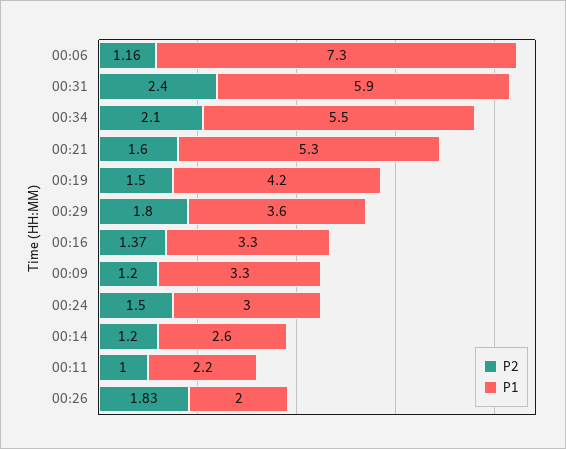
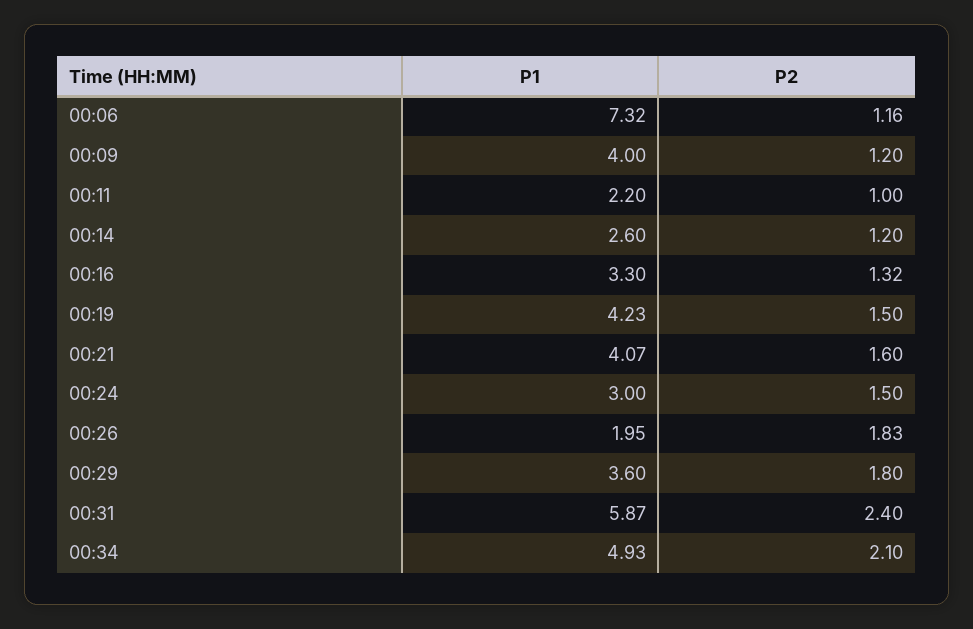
P1, 00:34: 5.5 -> 4.93
P1, 00:21: 5.3 -> 4.07
P2, 00:16: 1.37 -> 1.32
P1, 00:09: 3.3 -> 4

